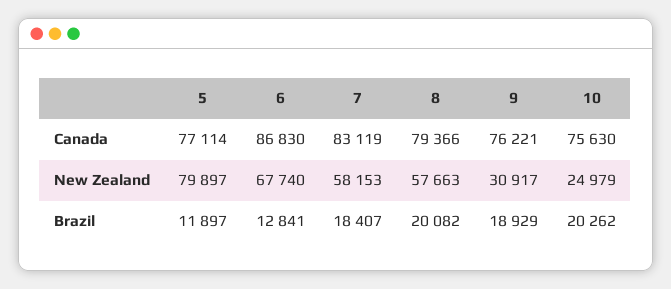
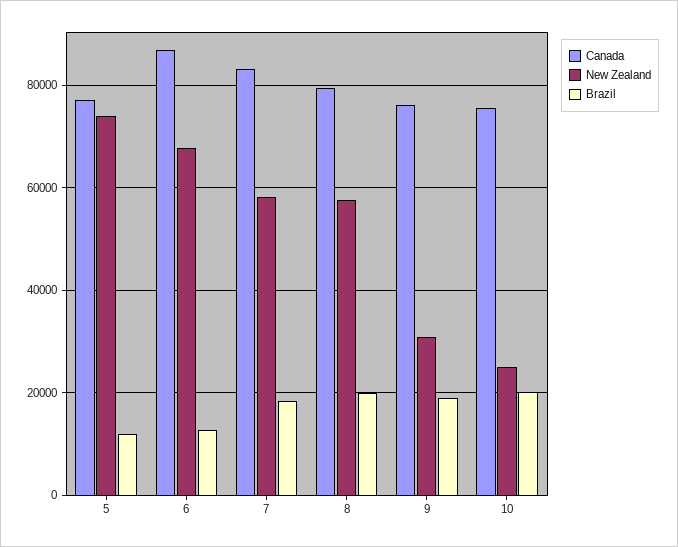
New Zealand, 5: 79897 -> 74000

